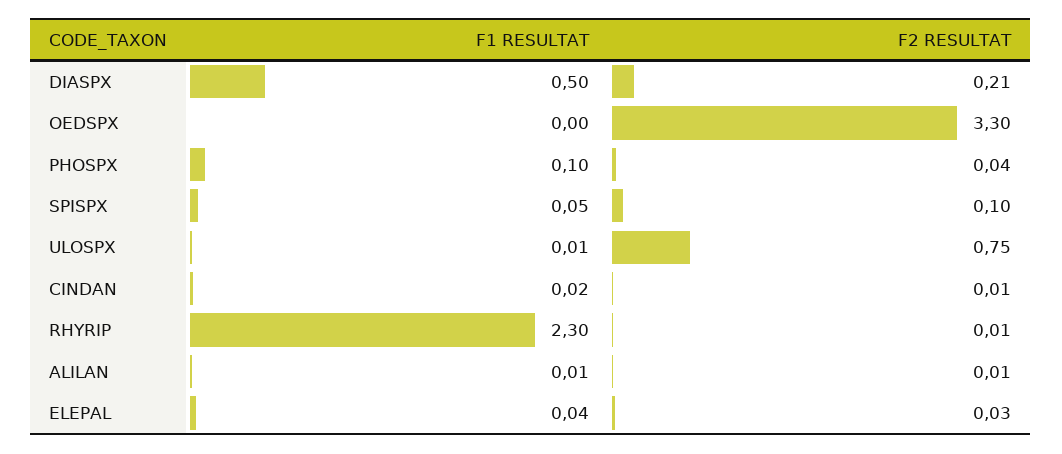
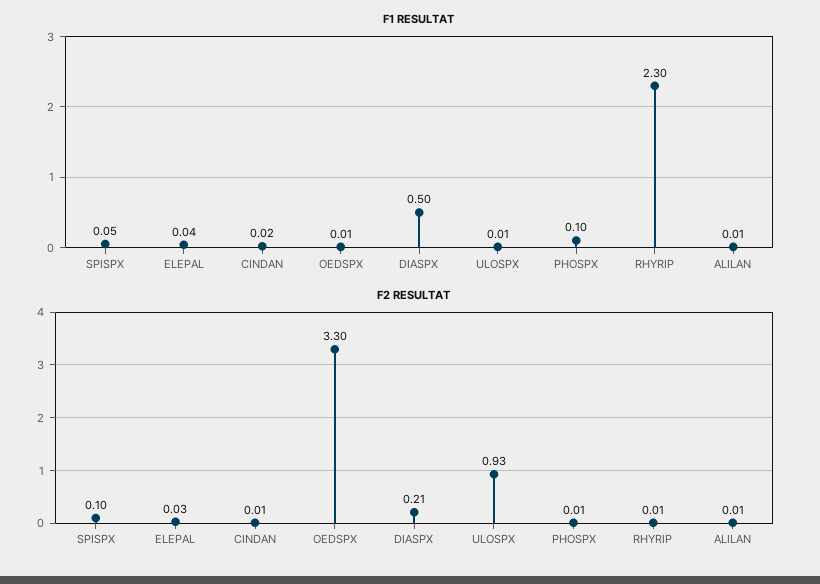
F1 RESULTAT, OEDSPX: 0 -> 0.01
F2 RESULTAT, PHOSPX: 0.04 -> 0.01
F2 RESULTAT, ULOSPX: 0.75 -> 0.93

